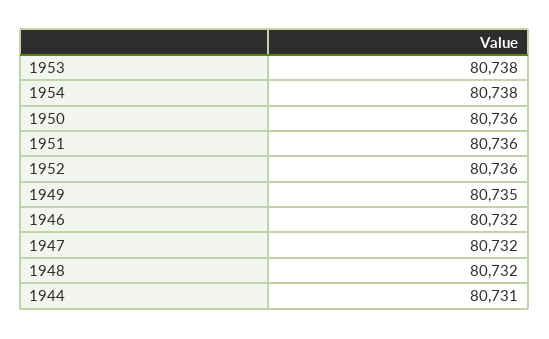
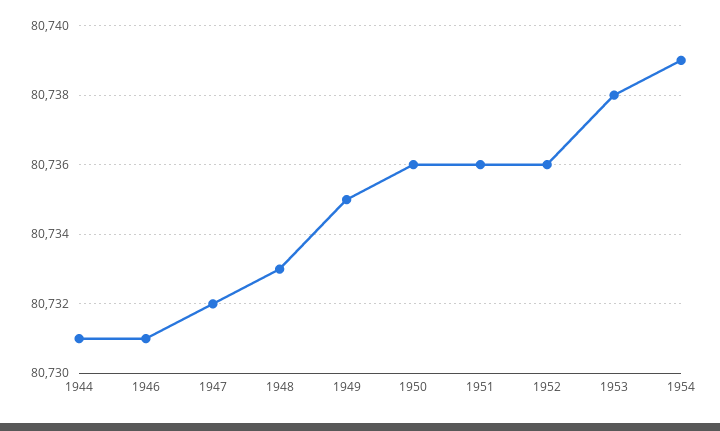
1954: 80738 -> 80739
1946: 80732 -> 80731
1948: 80732 -> 80733

